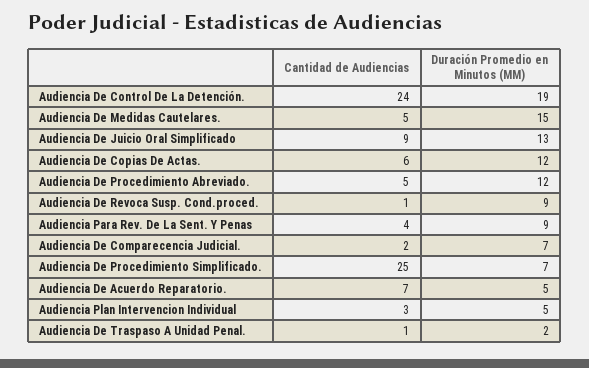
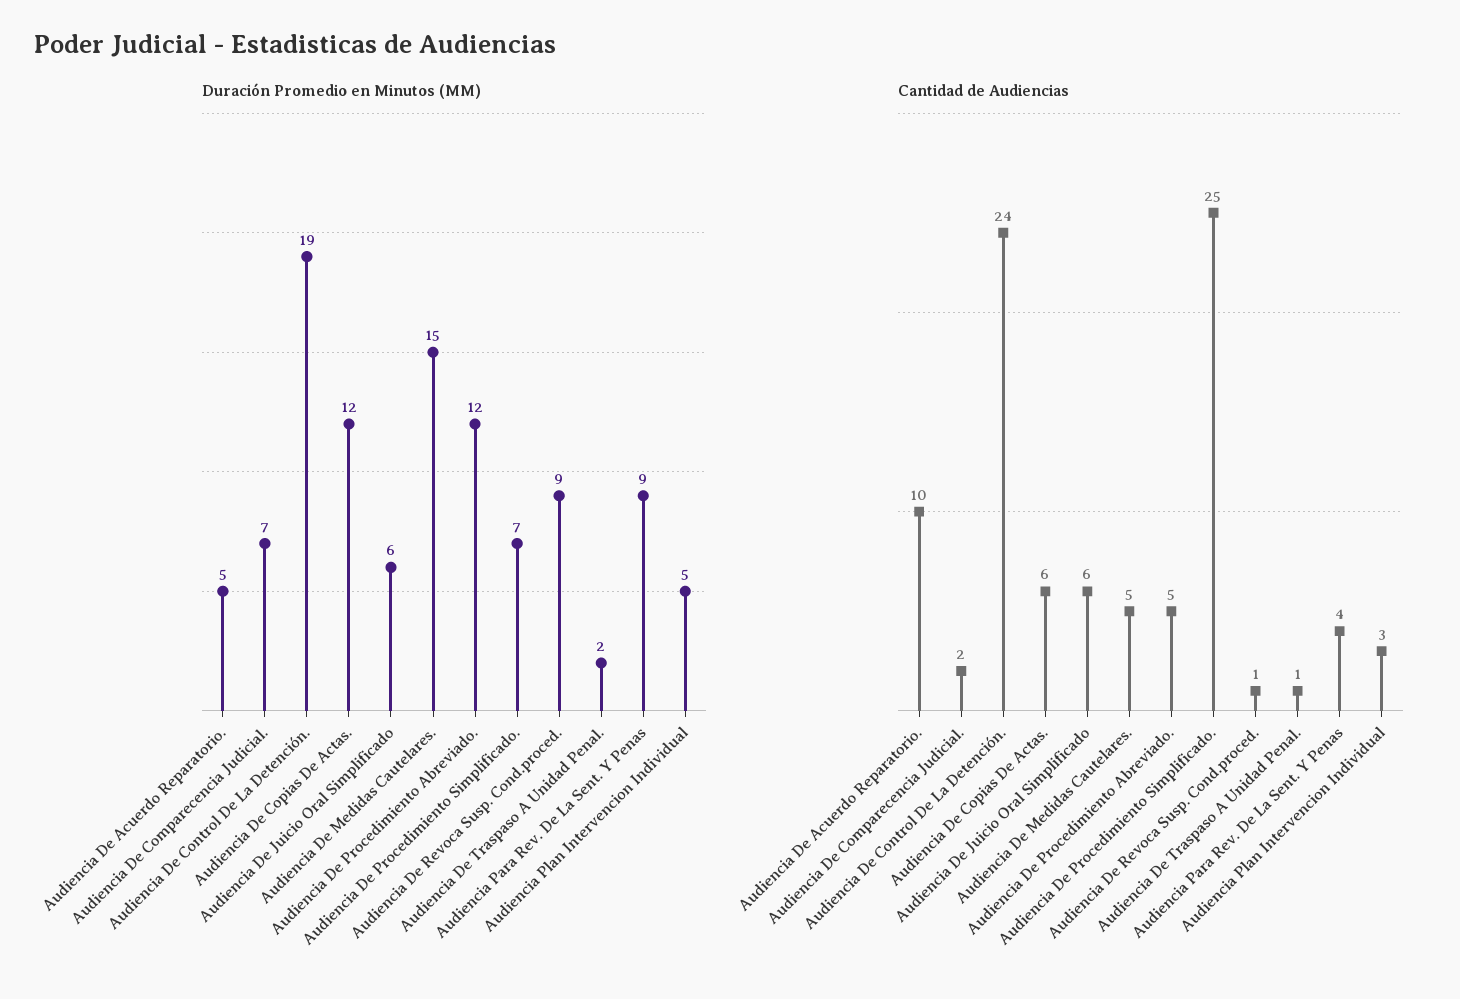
Cantidad de Audiencias, Audiencia De Juicio Oral Simplificado: 9 -> 6
Duración Promedio en Minutos (MM), Audiencia De Juicio Oral Simplificado: 13 -> 6
Cantidad de Audiencias, Audiencia De Acuerdo Reparatorio.: 7 -> 10

